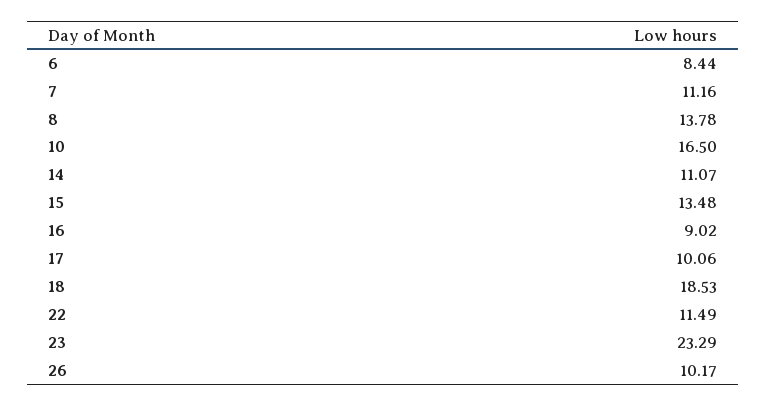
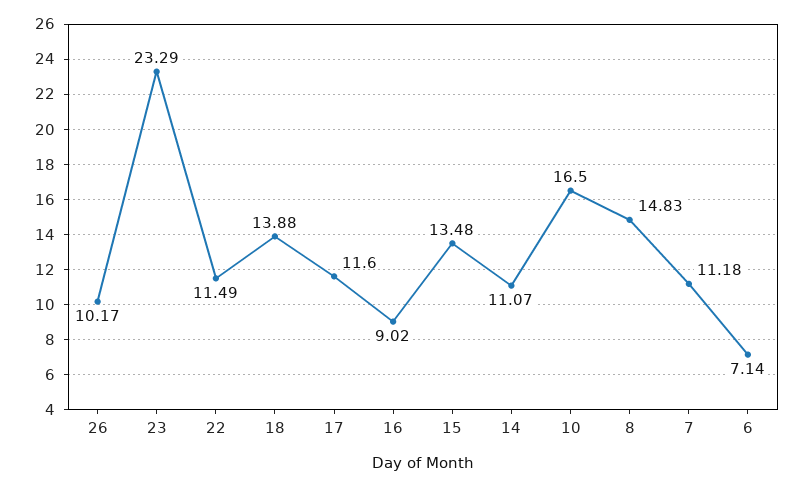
6: 8.44 -> 7.14
7: 11.16 -> 11.18
8: 13.78 -> 14.83
17: 10.06 -> 11.6
18: 18.53 -> 13.88

